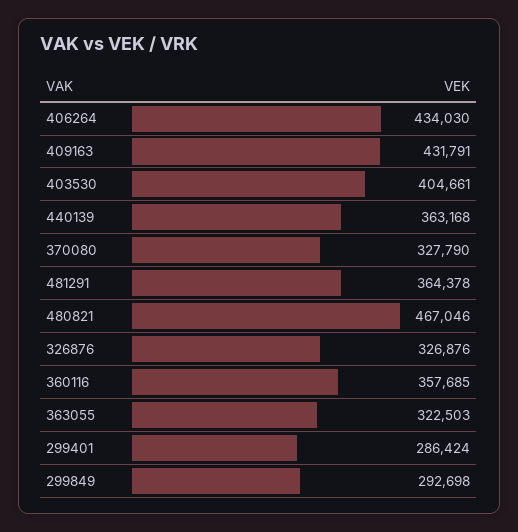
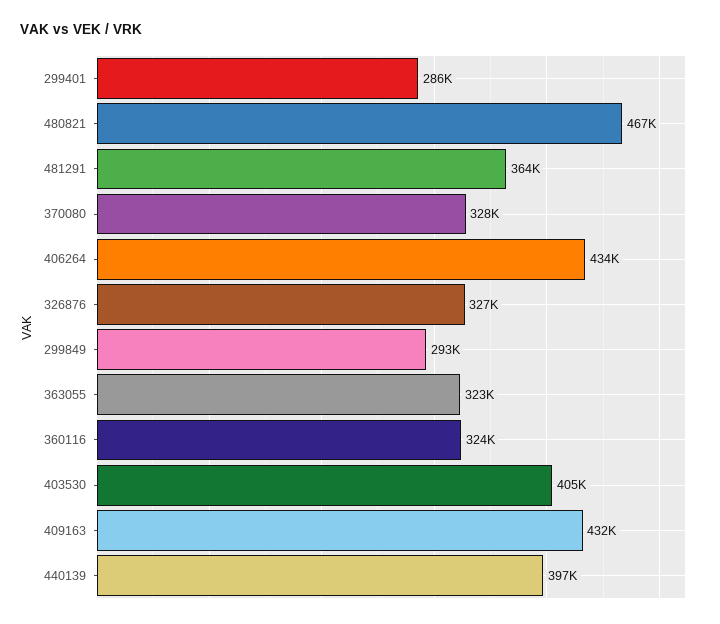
440139: 363168 -> 397000
360116: 357685 -> 324000

